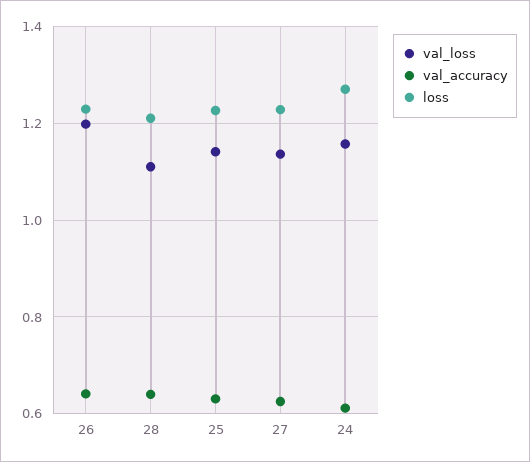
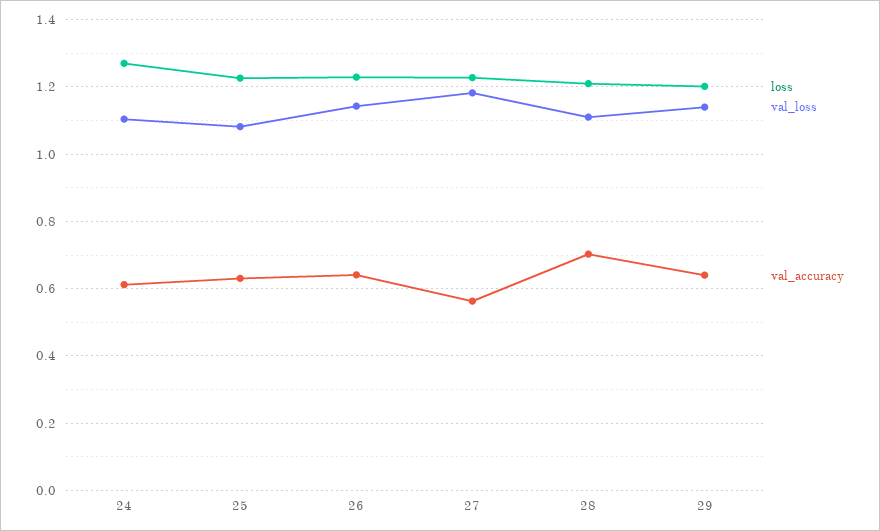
val_loss, 26: 1.2 -> 1.14
val_accuracy, 28: 0.64 -> 0.7
val_loss, 25: 1.14 -> 1.08
val_loss, 27: 1.14 -> 1.18
val_accuracy, 27: 0.62 -> 0.56
val_loss, 24: 1.16 -> 1.1
loss, 29: none -> 1.2
val_loss, 29: none -> 1.14
val_accuracy, 29: none -> 0.64

